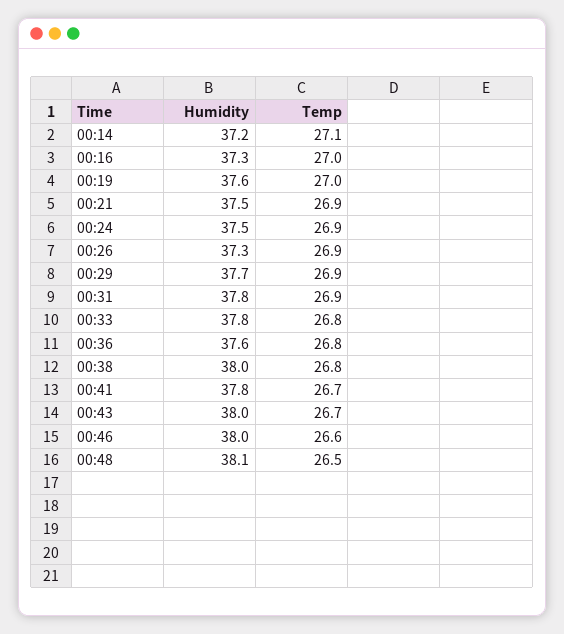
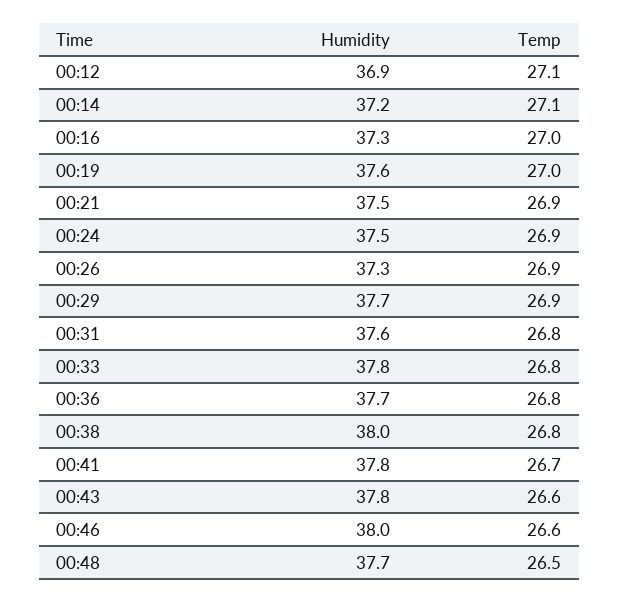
Humidity, 00:31: 37.8 -> 37.6
Temp, 00:31: 26.9 -> 26.8
Humidity, 00:36: 37.6 -> 37.7
Humidity, 00:43: 38 -> 37.8
Temp, 00:43: 26.7 -> 26.6
Humidity, 00:48: 38.1 -> 37.7
Humidity, 00:12: none -> 36.9
Temp, 00:12: none -> 27.1

